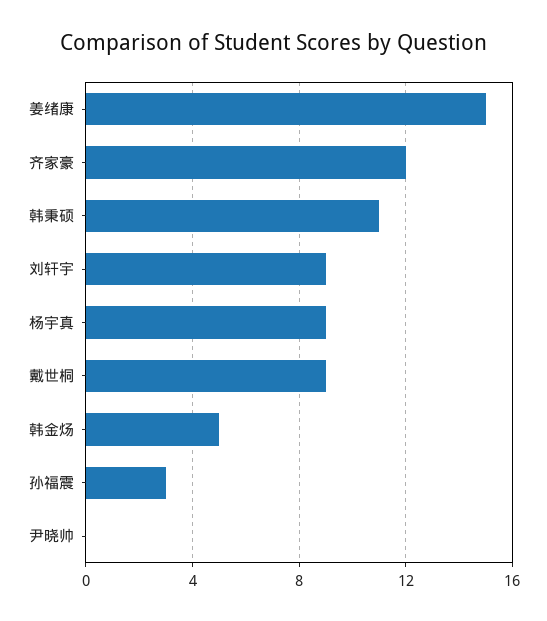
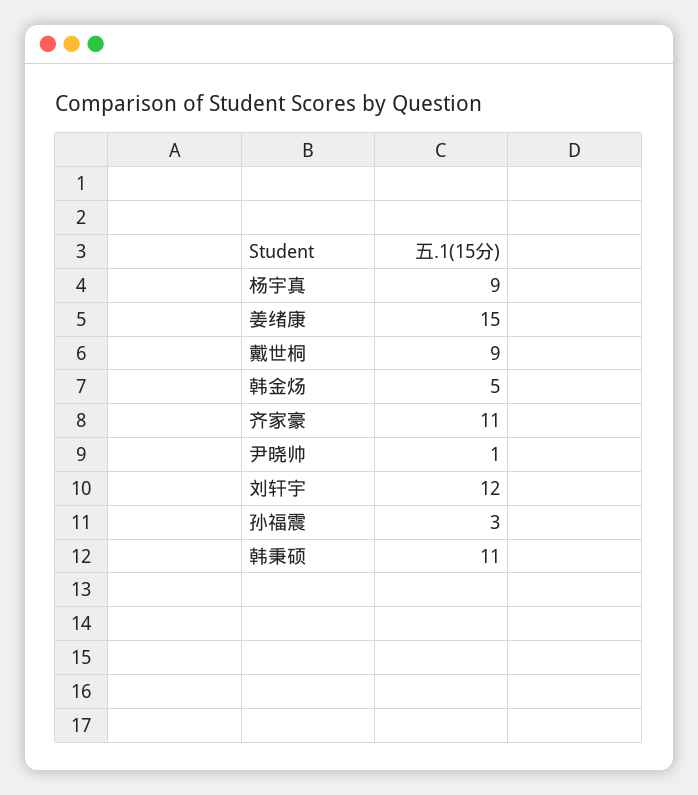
齐家豪: 12 -> 11
刘轩宇: 9 -> 12
尹晓帅: 0 -> 1

